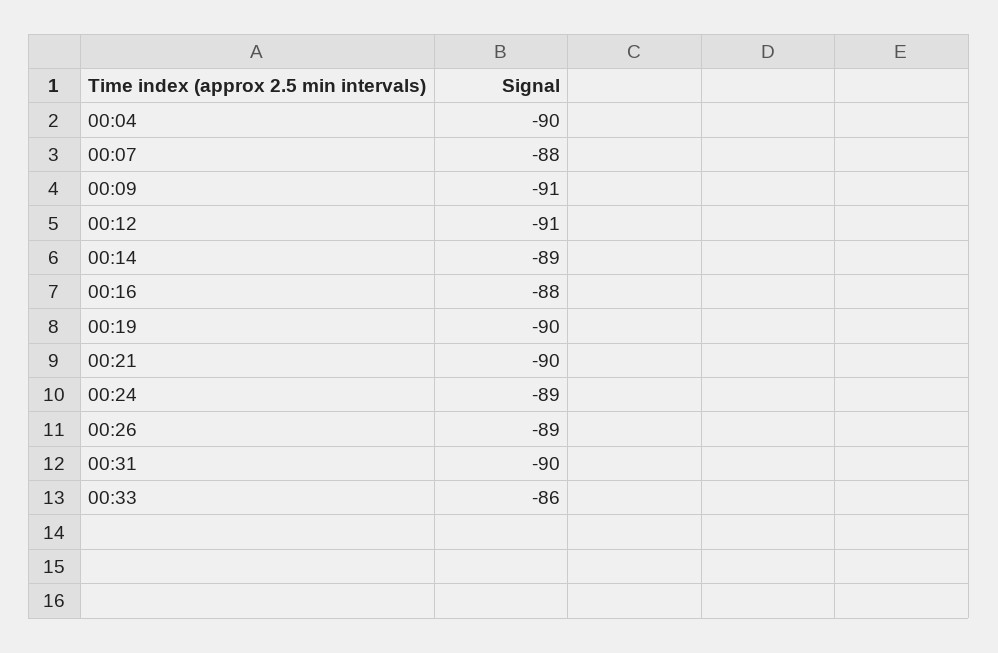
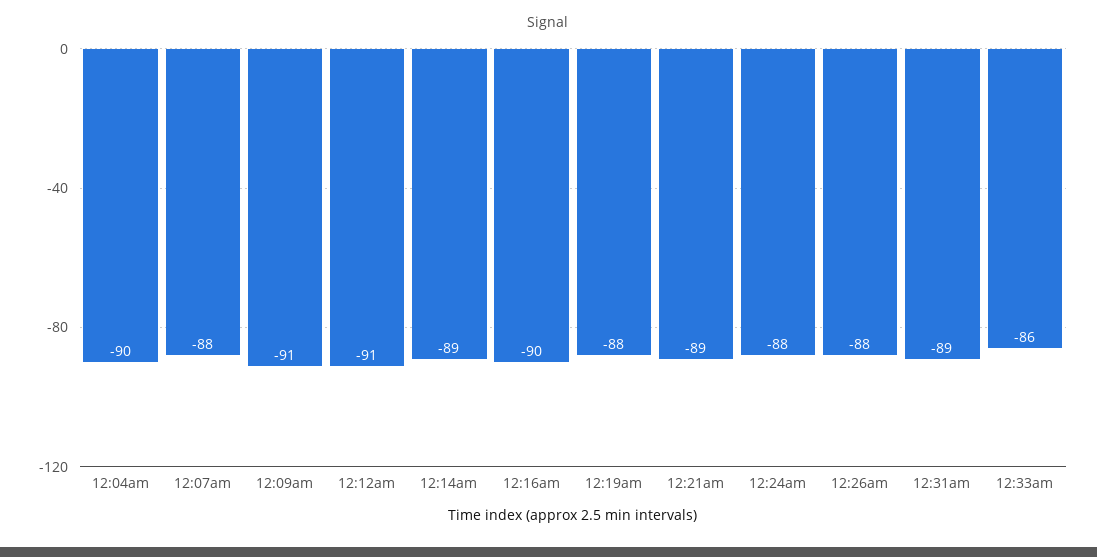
00:16: -88 -> -90
00:19: -90 -> -88
00:21: -90 -> -89
00:24: -89 -> -88
00:26: -89 -> -88
00:31: -90 -> -89

